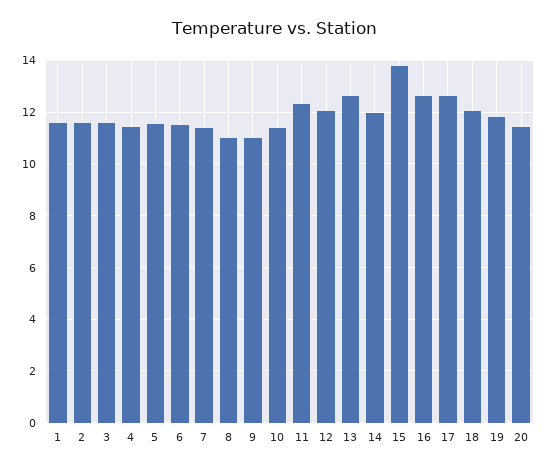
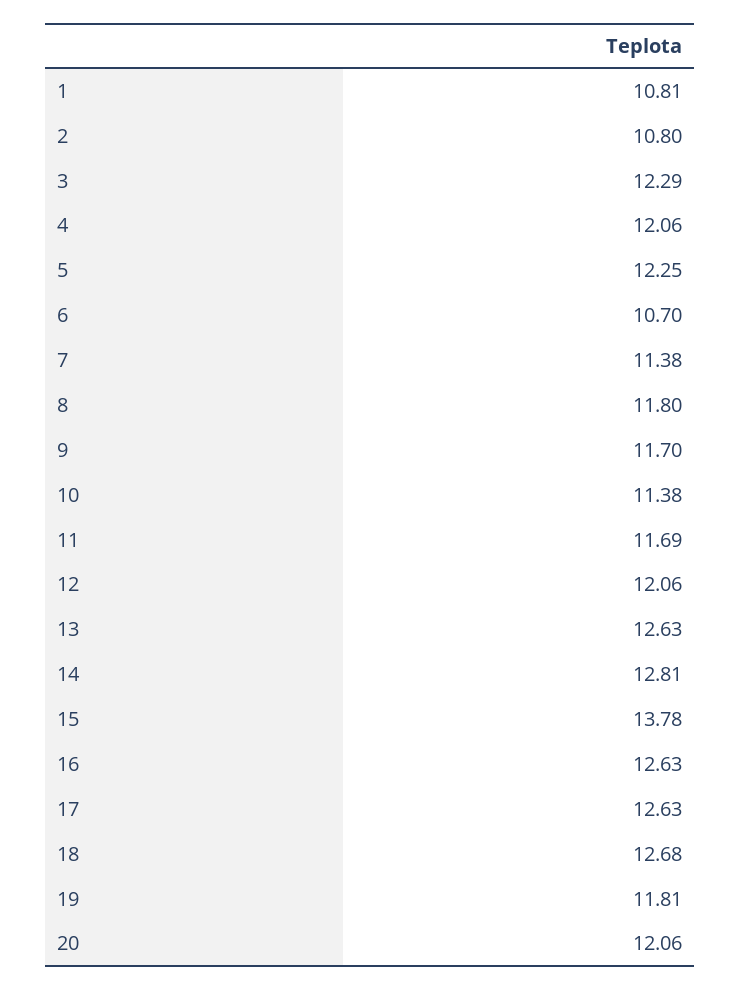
1: 11.5 -> 10.81
2: 11.5 -> 10.8
3: 11.5 -> 12.29
4: 11.5 -> 12.06
5: 11.5 -> 12.25
6: 11.5 -> 10.7
8: 11 -> 11.8
9: 11 -> 11.7
11: 12.25 -> 11.69
14: 12 -> 12.81
18: 12 -> 12.68
20: 11.5 -> 12.06

